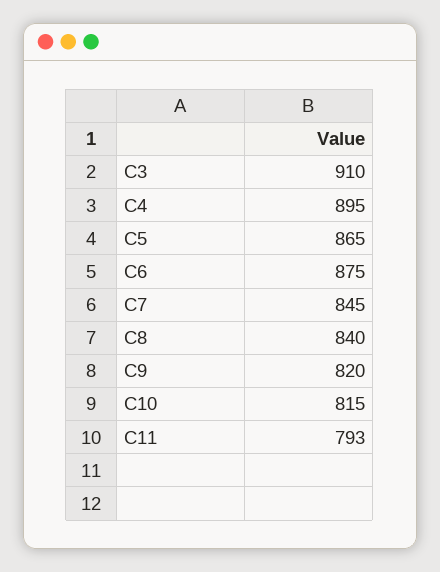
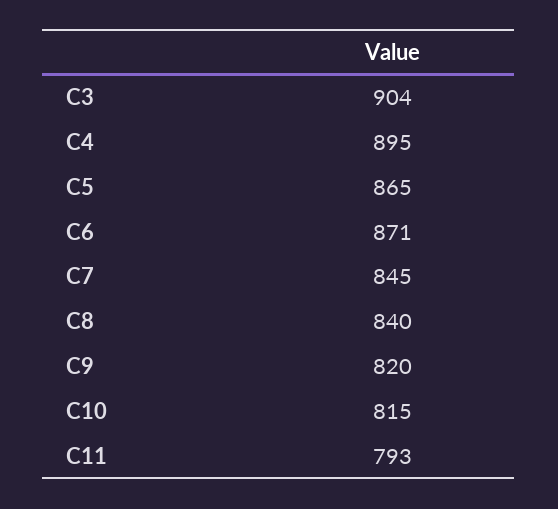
C3: 910 -> 904
C6: 875 -> 871

